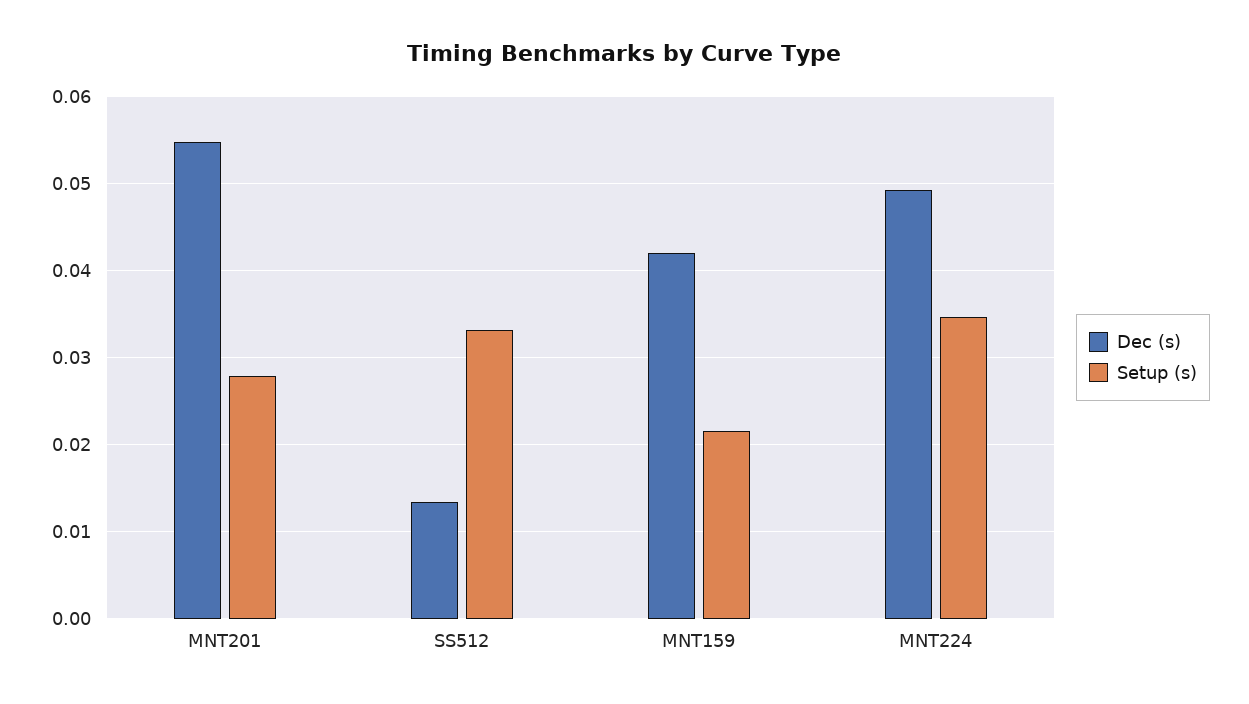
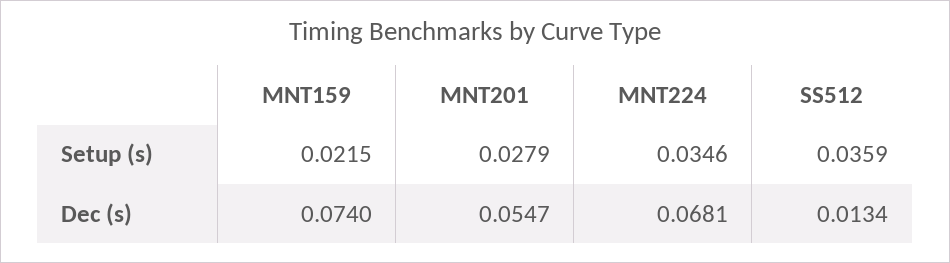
Setup (s), SS512: 0.033 -> 0.0359
Dec (s), MNT159: 0.042 -> 0.074
Dec (s), MNT224: 0.049 -> 0.0681

